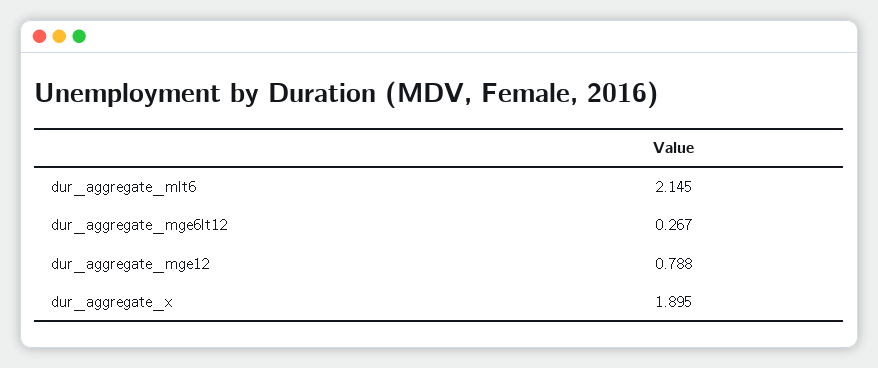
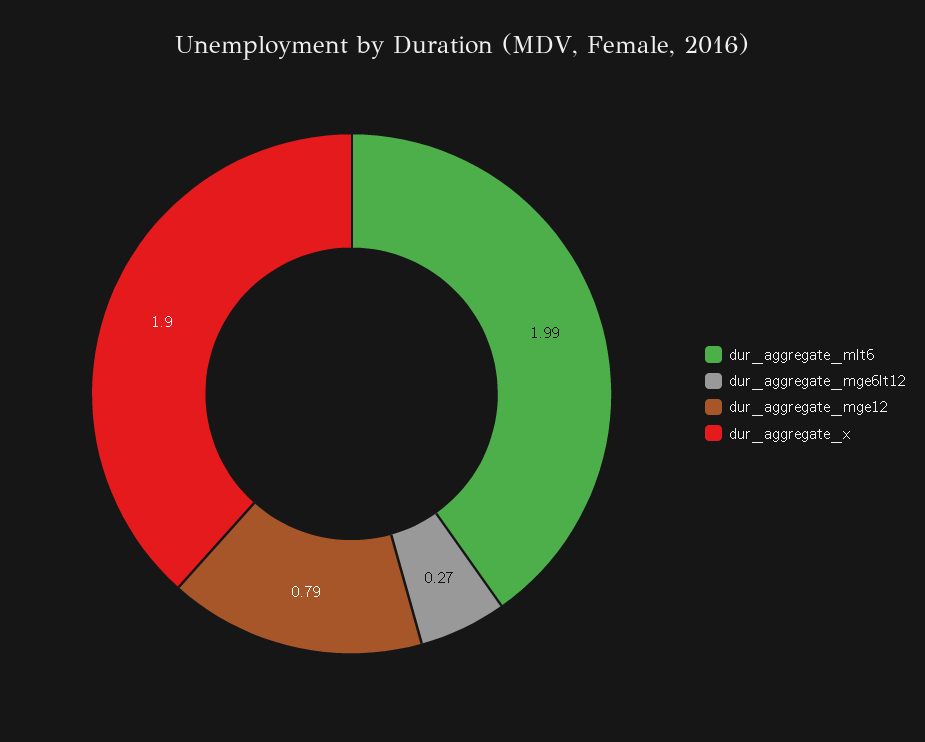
dur_aggregate_mlt6: 2.145 -> 1.99

